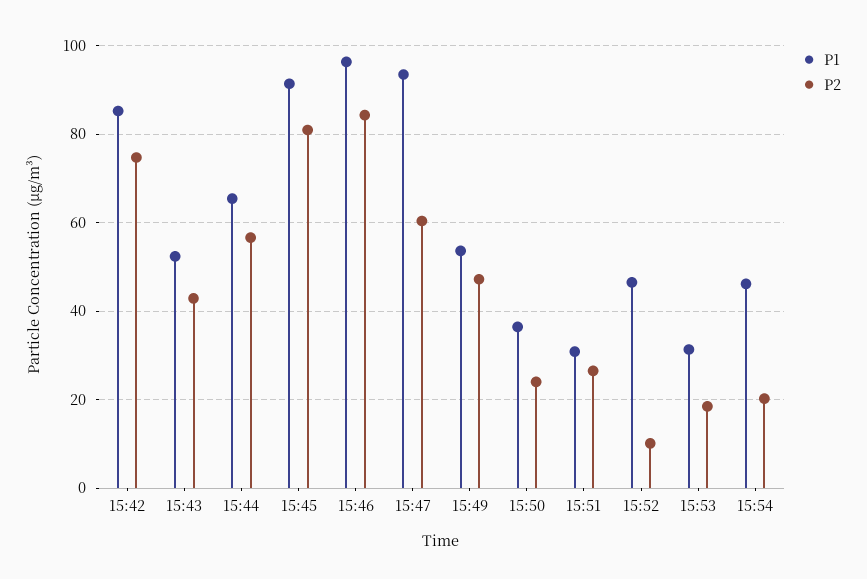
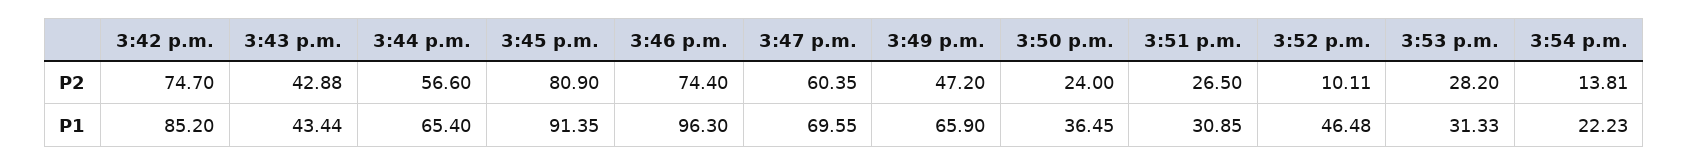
P1, 15:43: 52 -> 43.44
P2, 15:46: 84 -> 74.4
P1, 15:47: 94 -> 69.55
P1, 15:49: 54 -> 65.9
P2, 15:53: 18 -> 28.2
P1, 15:54: 46 -> 22.23
P2, 15:54: 20 -> 13.81

